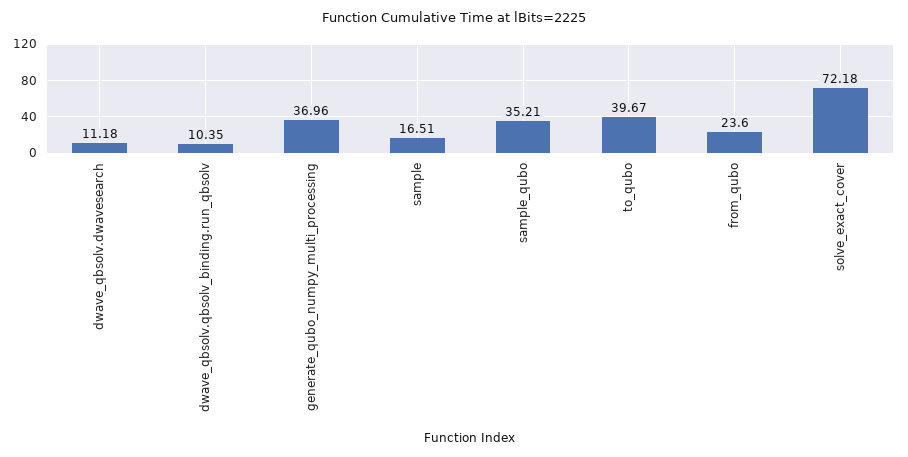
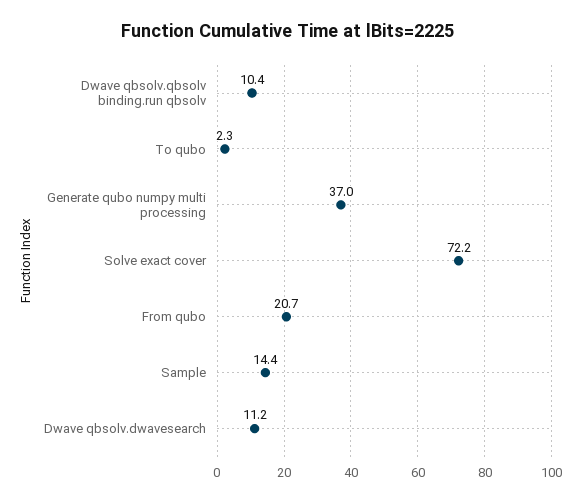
sample: 16.51 -> 14.4
sample_qubo: 35.21 -> none
to_qubo: 39.67 -> 2.3
from_qubo: 23.6 -> 20.7

